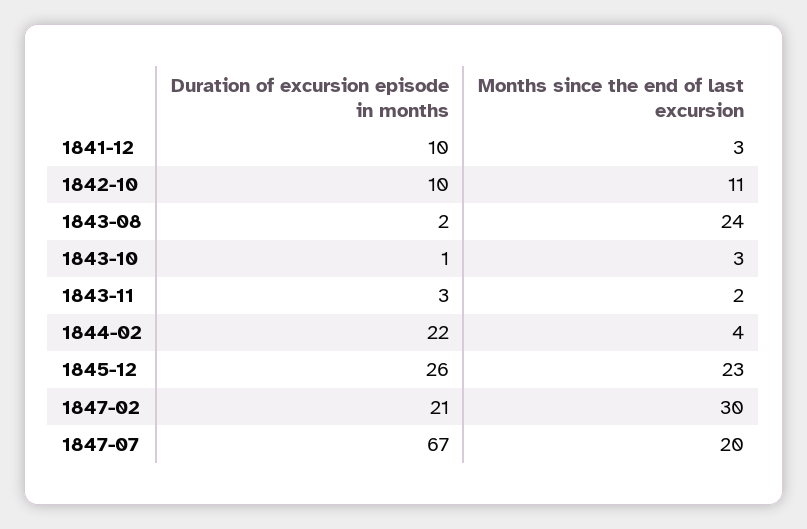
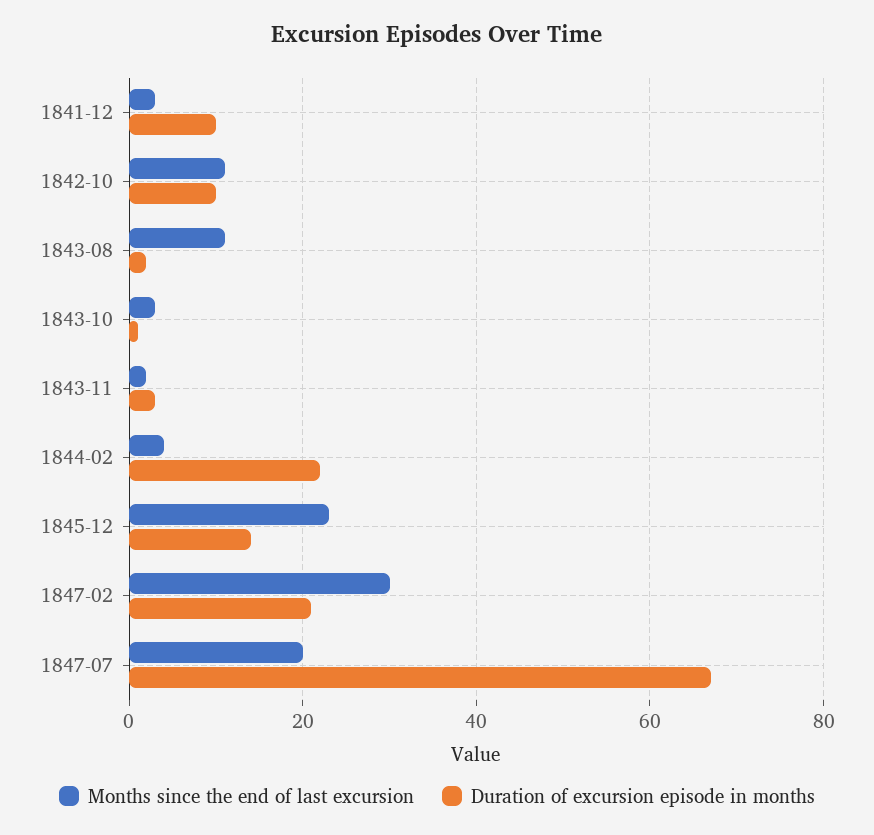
Months since the end of last excursion, 1843-08: 24 -> 10
Duration of excursion episode in months, 1845-12: 26 -> 15

